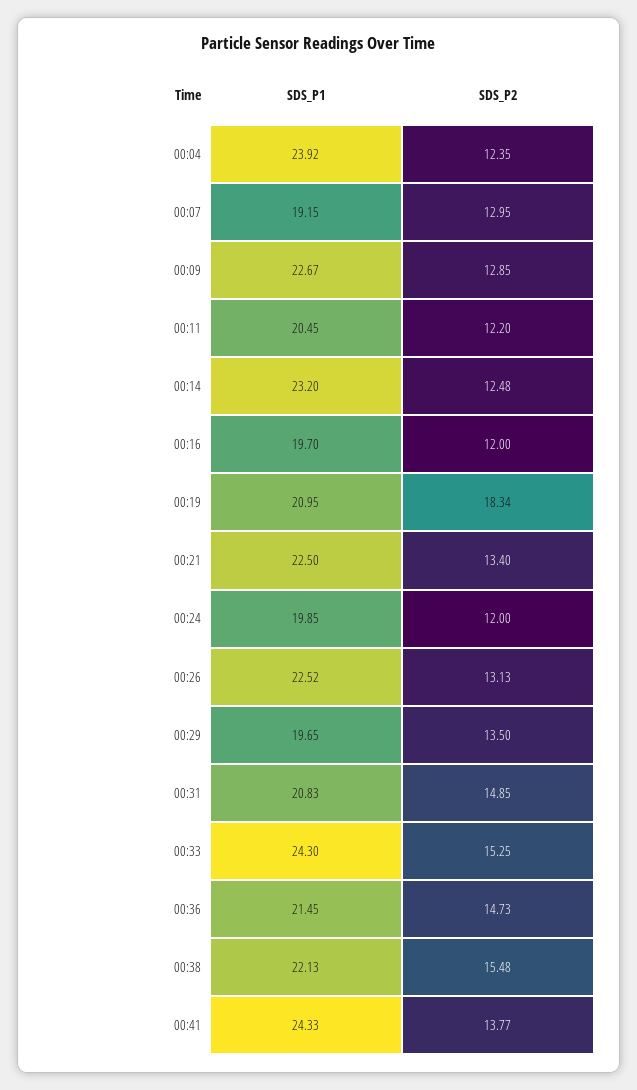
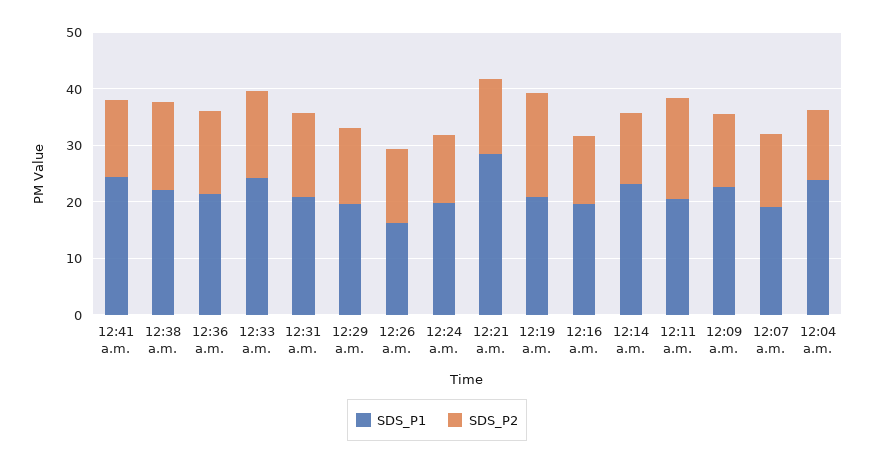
SDS_P2, 00:11: 12.2 -> 18
SDS_P1, 00:21: 22.5 -> 28
SDS_P1, 00:26: 22.52 -> 16

